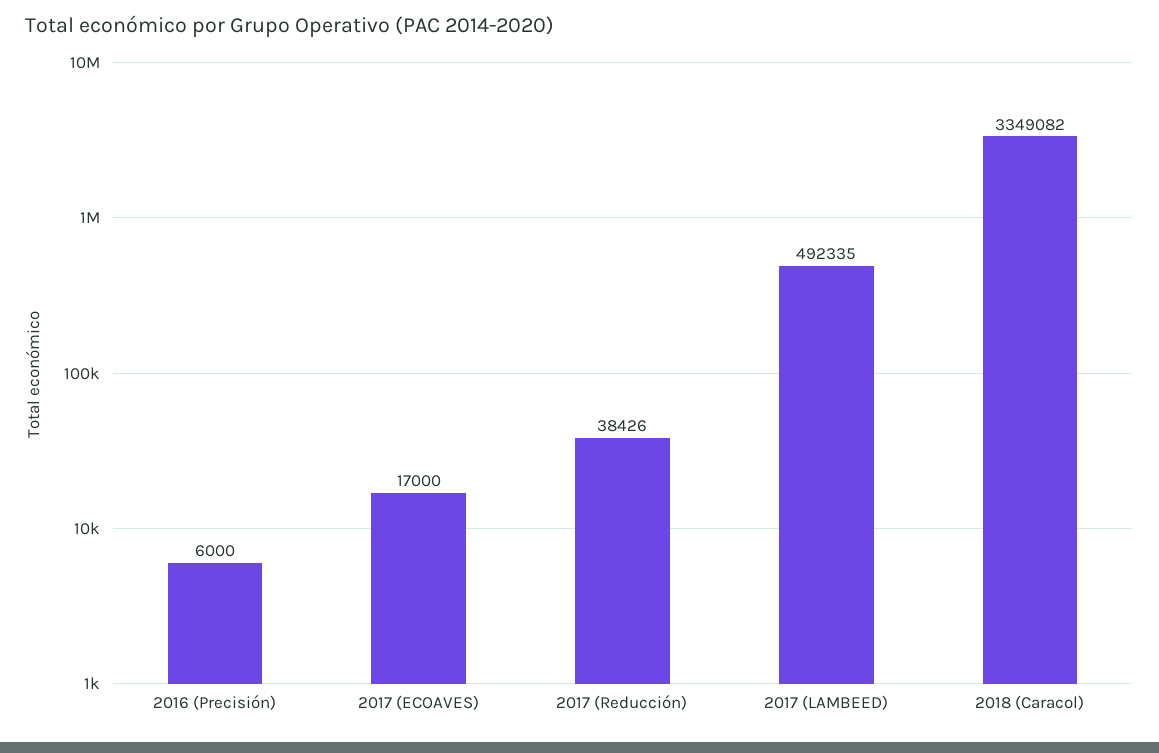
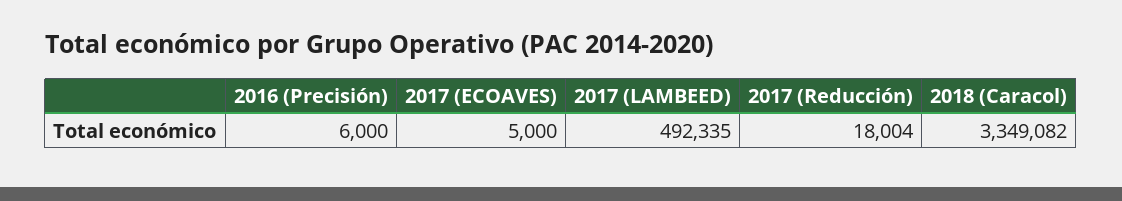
2017 (ECOAVES): 17000 -> 5000
2017 (Reducción): 38426 -> 18004

